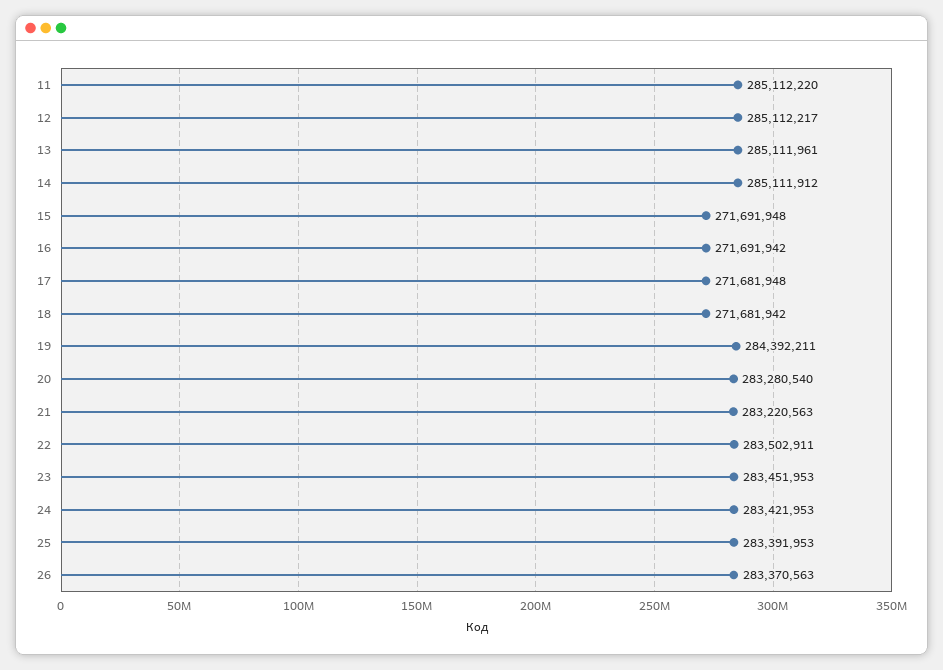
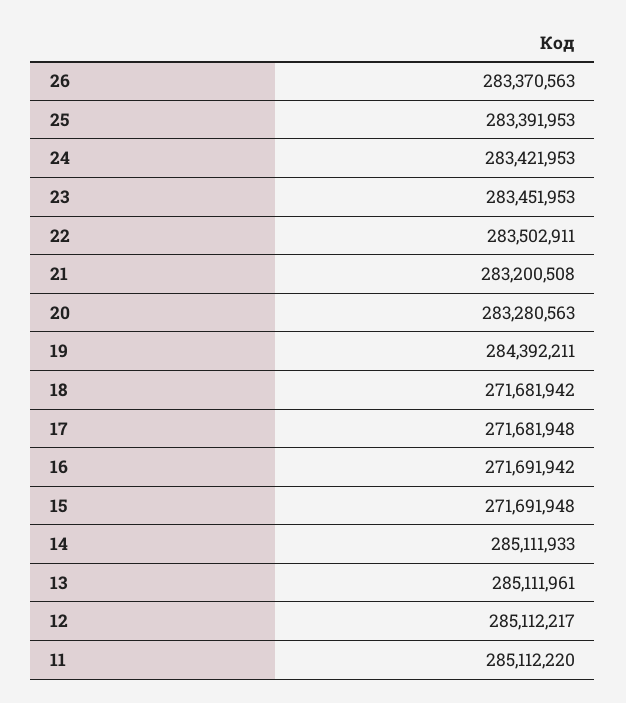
14: 285111912 -> 285111933
20: 283280540 -> 283280563
21: 283220563 -> 283200508

